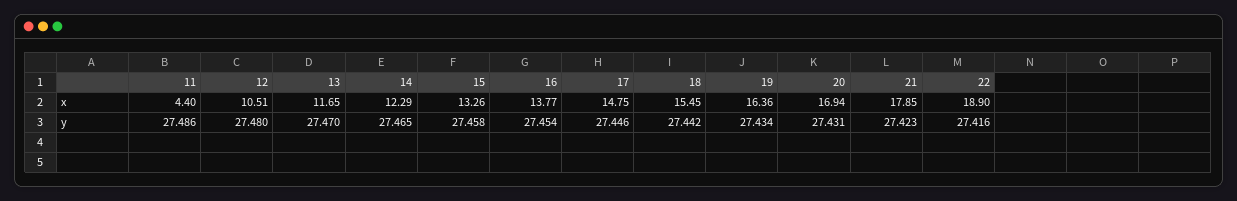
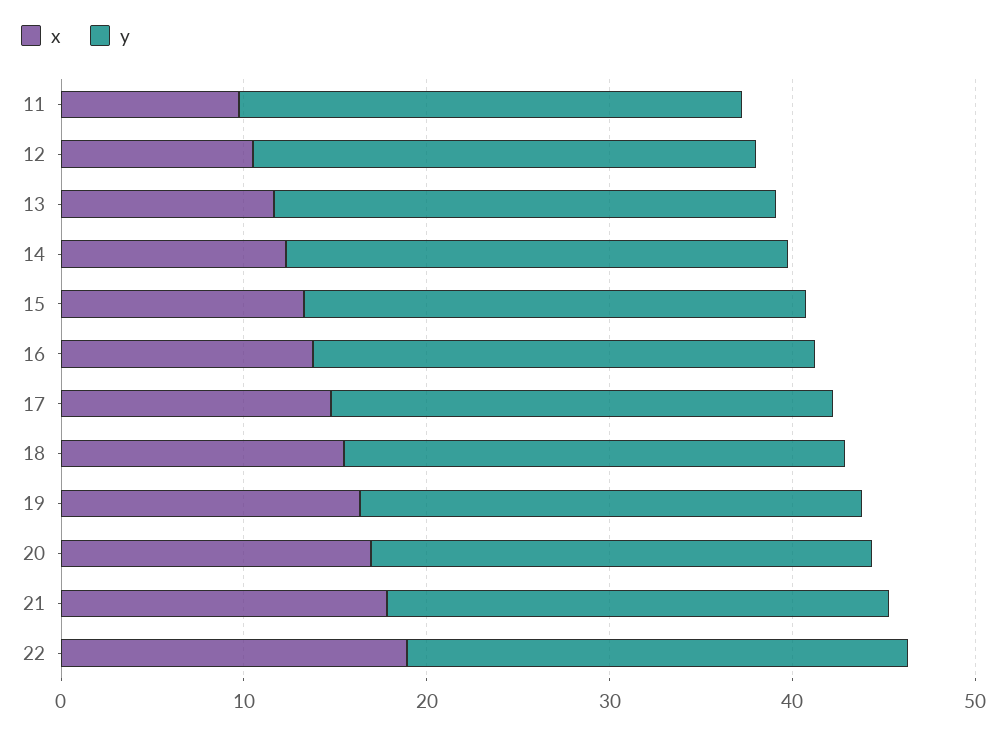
x, 11: 4.4 -> 10

